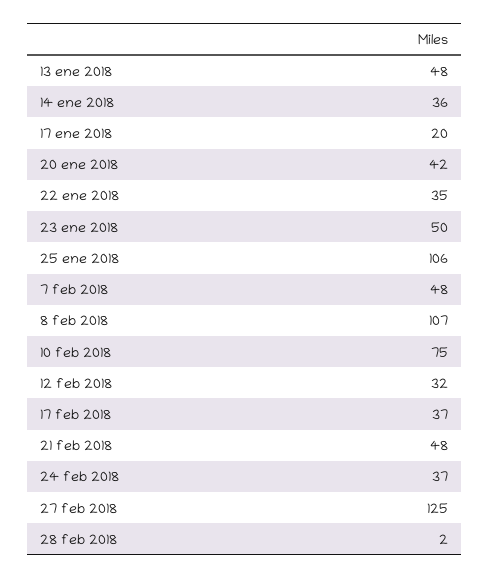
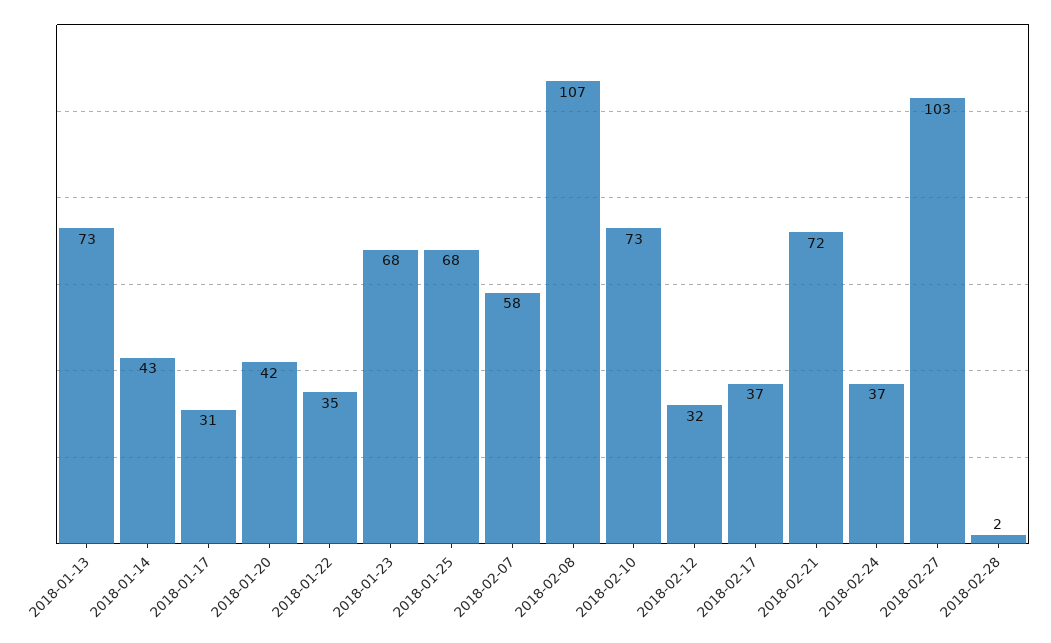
13 ene 2018: 48 -> 73
14 ene 2018: 36 -> 43
17 ene 2018: 20 -> 31
23 ene 2018: 50 -> 68
25 ene 2018: 106 -> 68
7 feb 2018: 48 -> 58
10 feb 2018: 75 -> 73
21 feb 2018: 48 -> 72
27 feb 2018: 125 -> 103

